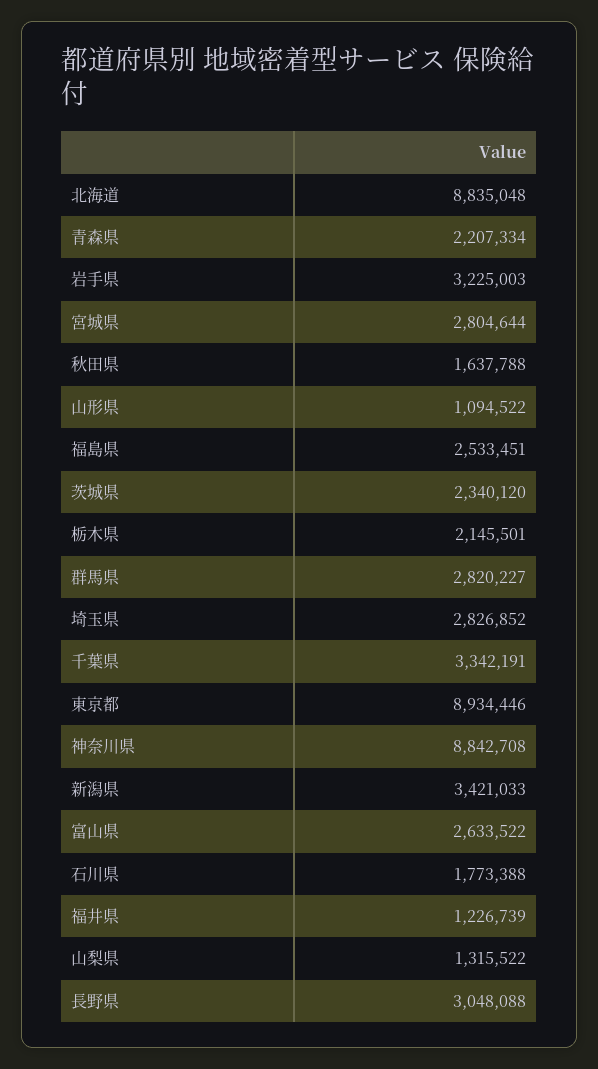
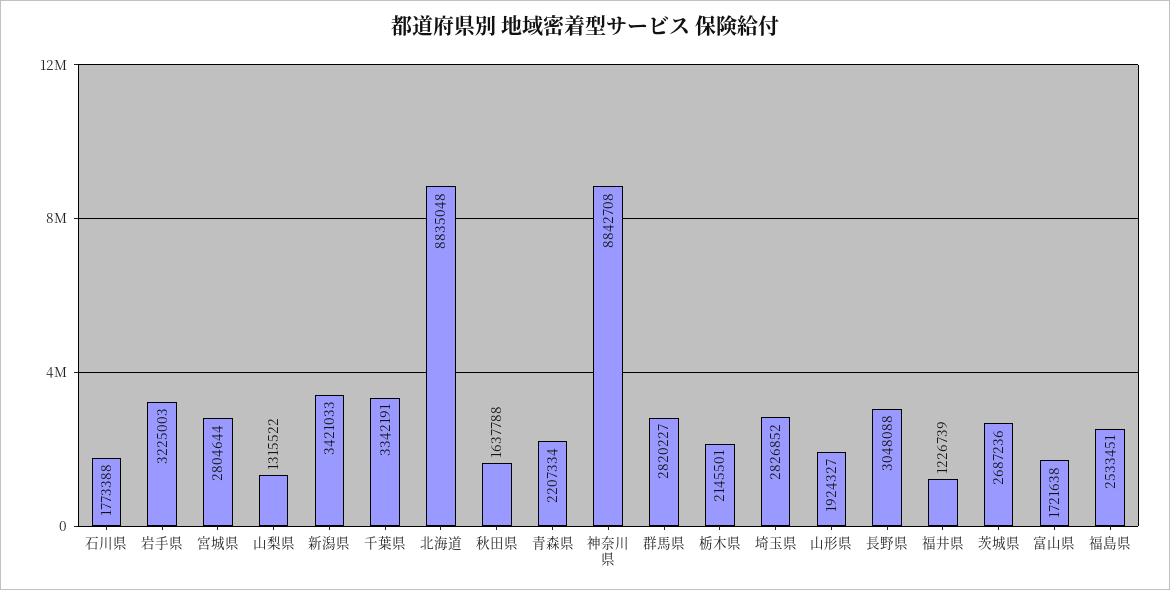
山形県: 1094522 -> 1924327
茨城県: 2340120 -> 2687236
東京都: 8934446 -> none
富山県: 2633522 -> 1721638

